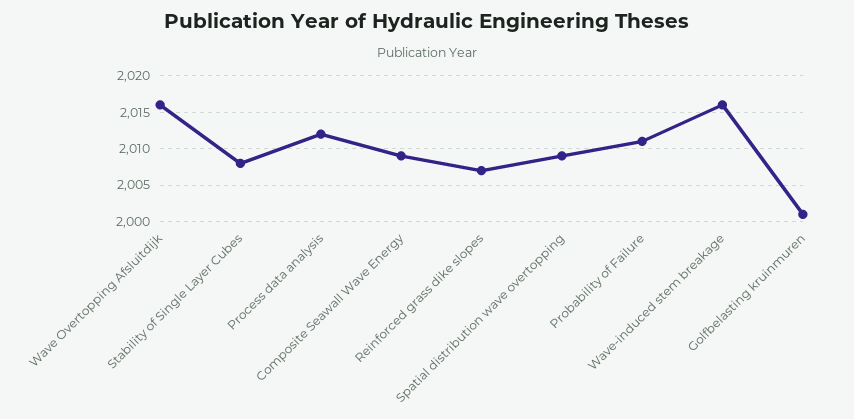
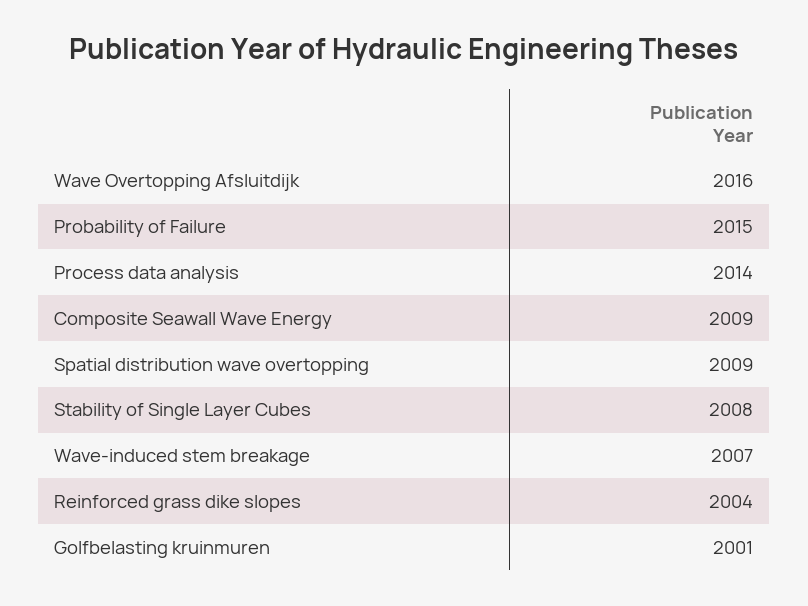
Process data analysis: 2012 -> 2014
Reinforced grass dike slopes: 2007 -> 2004
Probability of Failure: 2011 -> 2015
Wave-induced stem breakage: 2016 -> 2007

